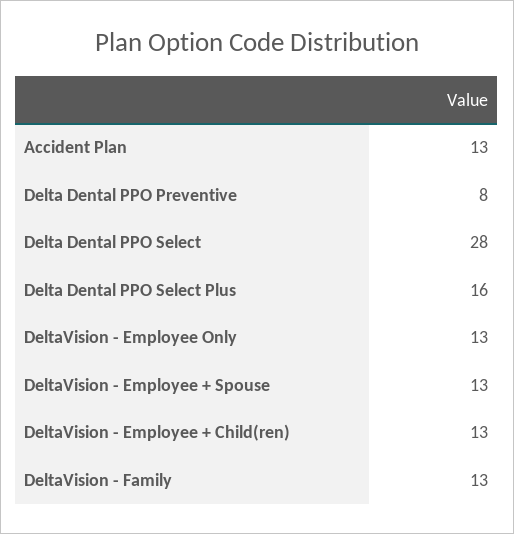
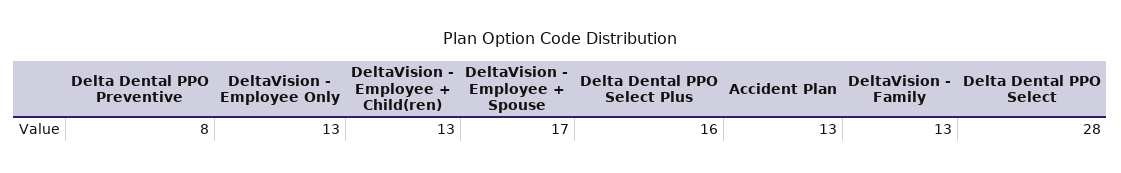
DeltaVision - Employee + Spouse: 13 -> 17

